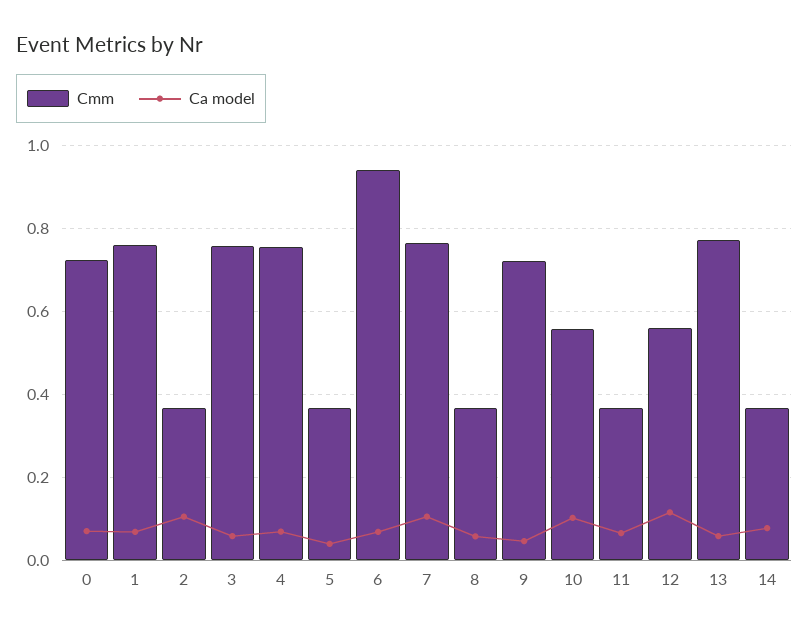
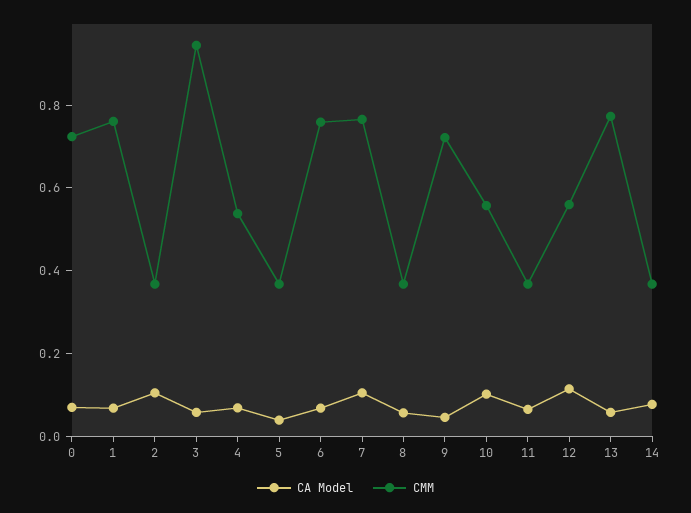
Cmm, 3: 0.76 -> 0.95
Cmm, 4: 0.76 -> 0.55
Cmm, 6: 0.94 -> 0.75

